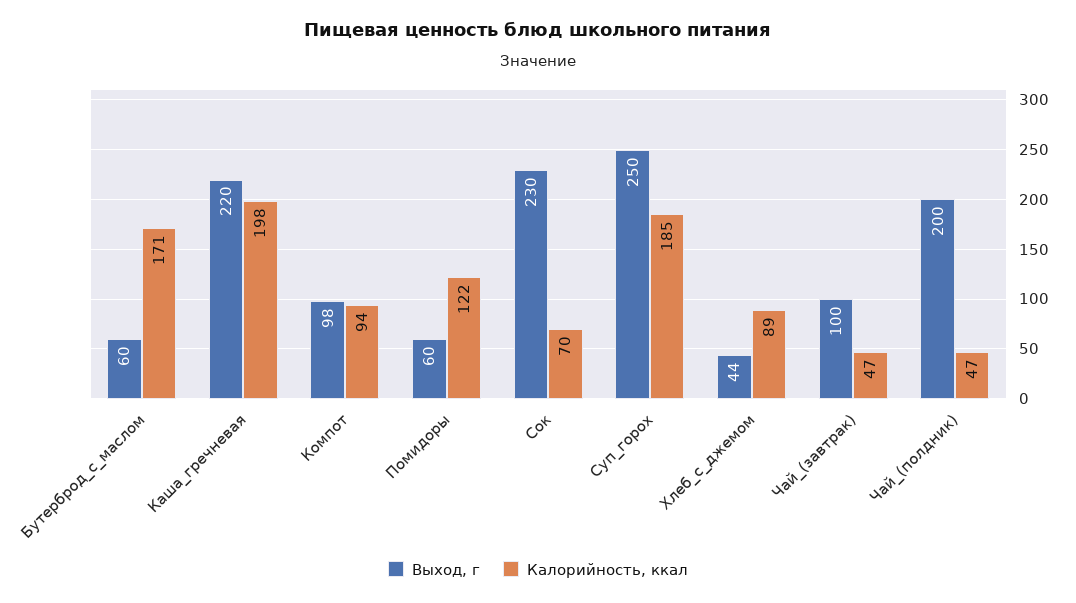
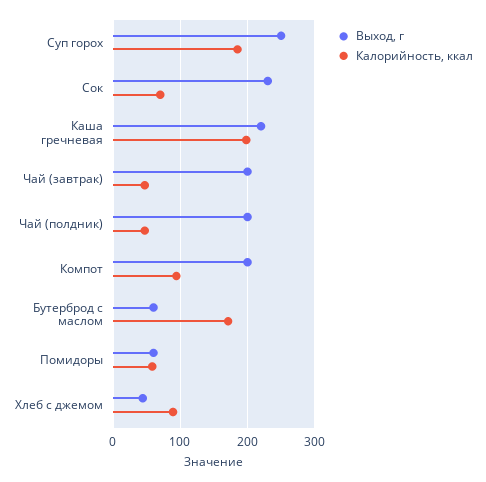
Выход, г, Компот: 98 -> 200
Калорийность, ккал, Помидоры: 122 -> 60
Выход, г, Чай_(завтрак): 100 -> 200

